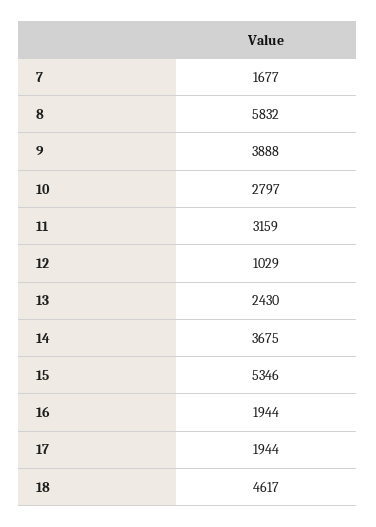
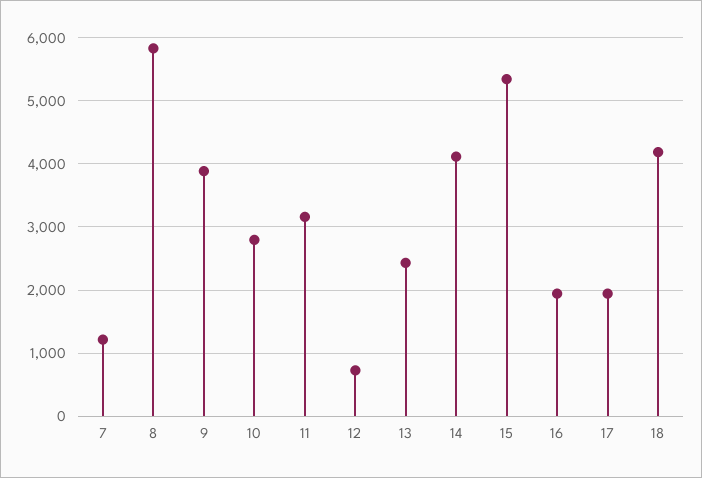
7: 1677 -> 1200
12: 1029 -> 700
14: 3675 -> 4100
18: 4617 -> 4200

